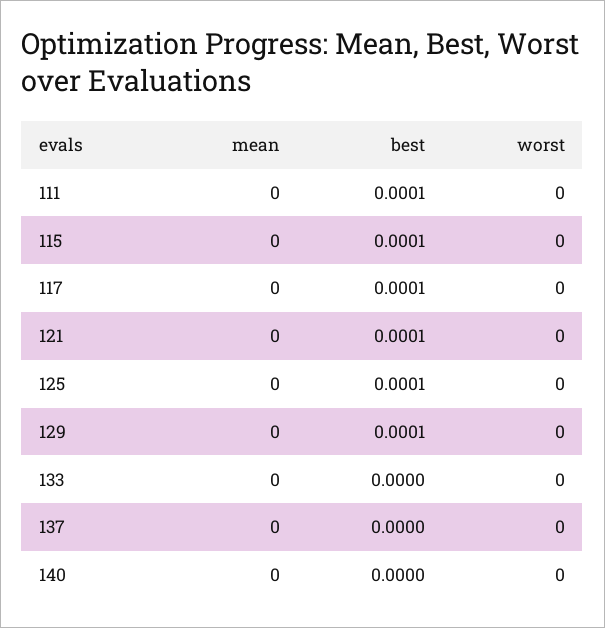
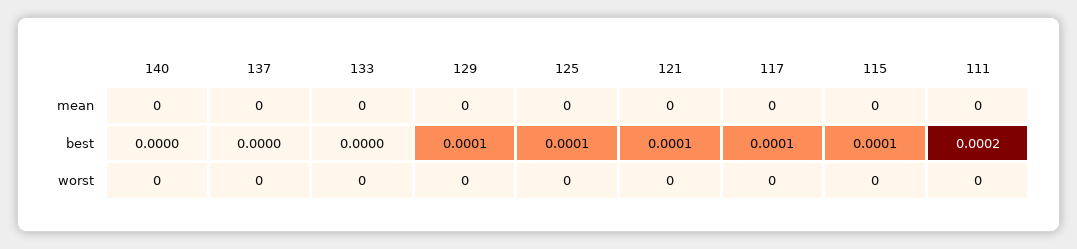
best, 111: 0.0001 -> 0.0002

